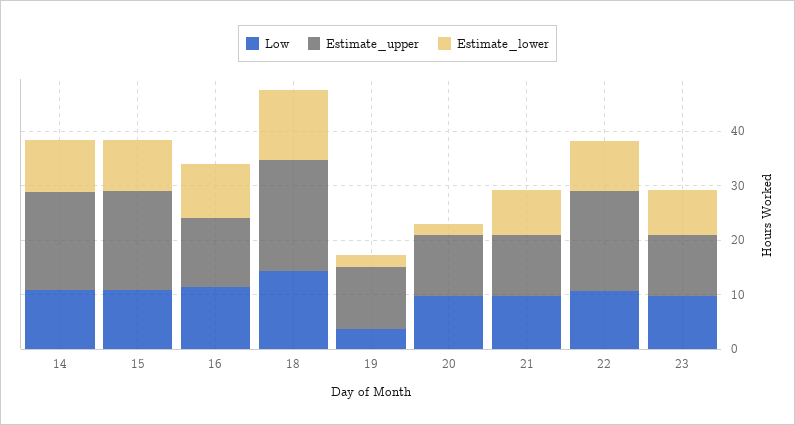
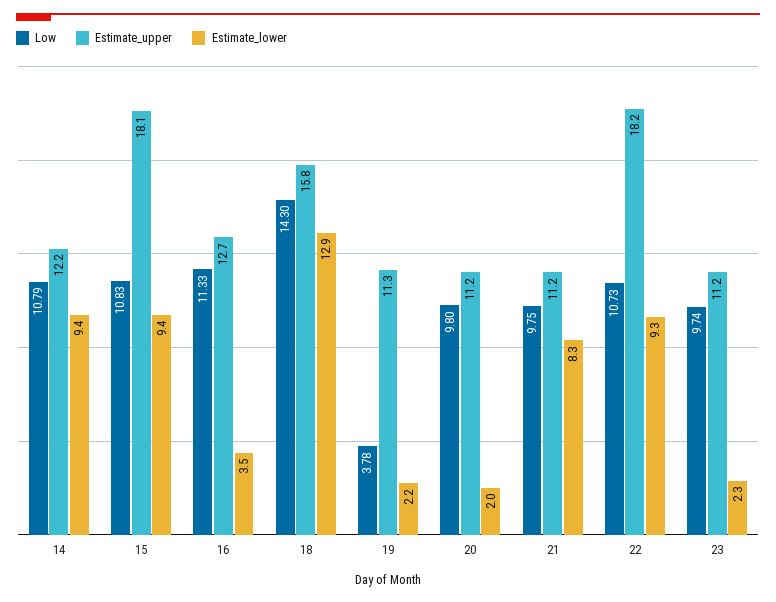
Estimate_upper, 14: 18 -> 12.2
Estimate_lower, 16: 10 -> 3.5
Estimate_upper, 18: 20 -> 15.8
Estimate_lower, 23: 8 -> 2.3

